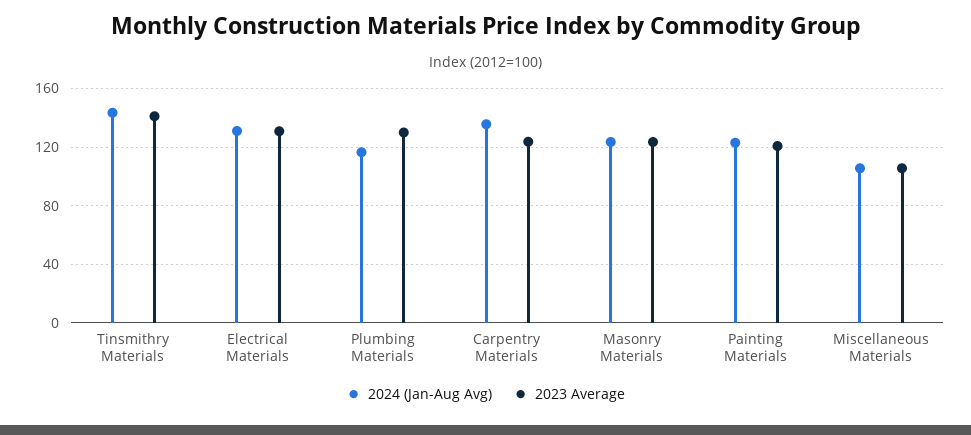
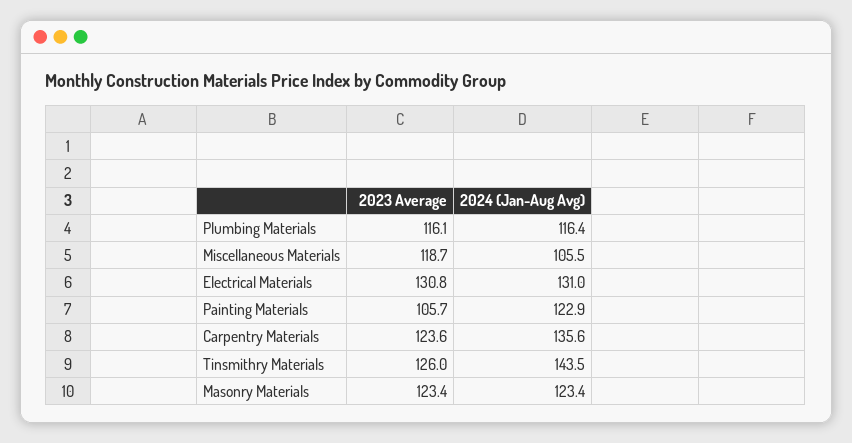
2023 Average, Tinsmithry Materials: 140 -> 126
2023 Average, Plumbing Materials: 130 -> 116.1
2023 Average, Painting Materials: 120 -> 105.7
2023 Average, Miscellaneous Materials: 105 -> 118.7

